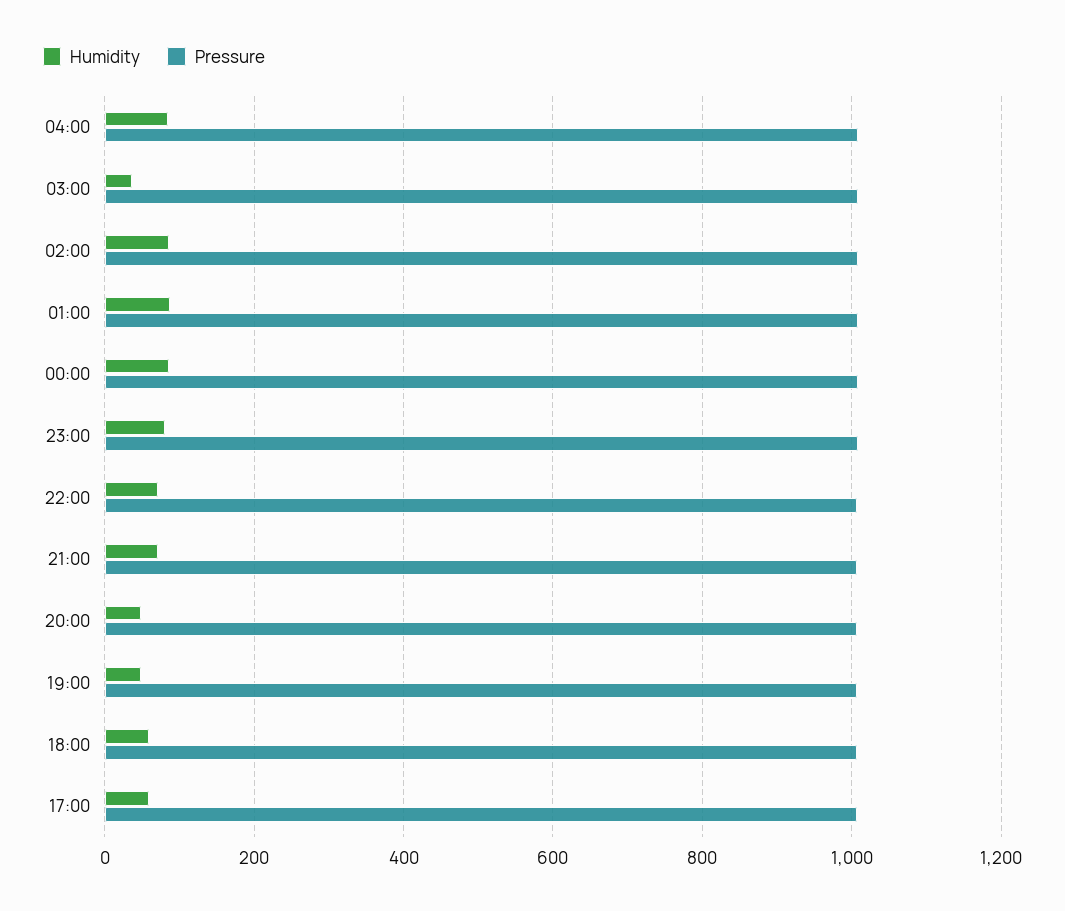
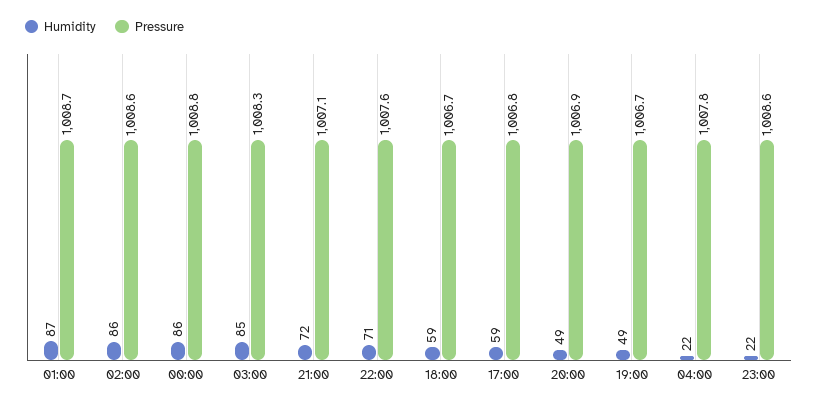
Humidity, 04:00: 80 -> 22
Humidity, 03:00: 40 -> 85
Humidity, 23:00: 80 -> 22

